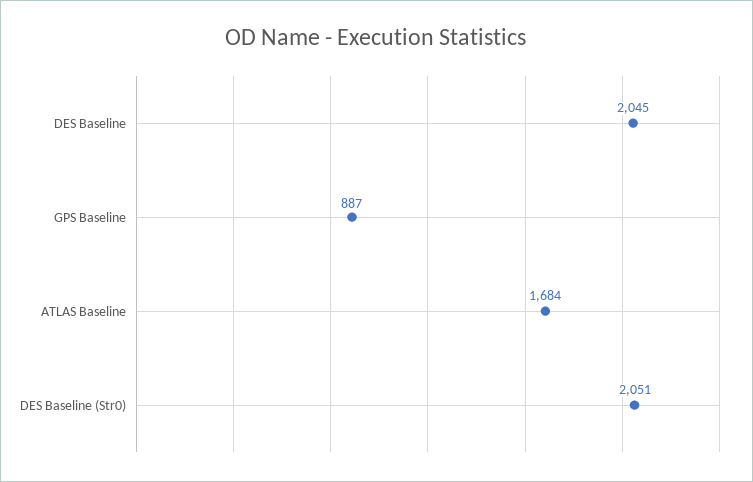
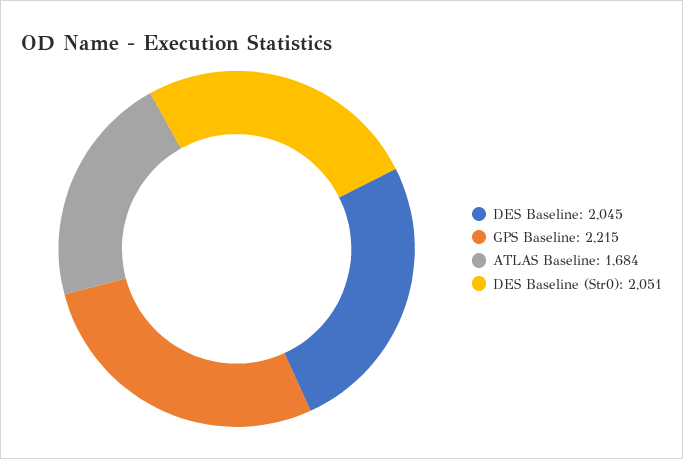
GPS Baseline: 887 -> 2215

